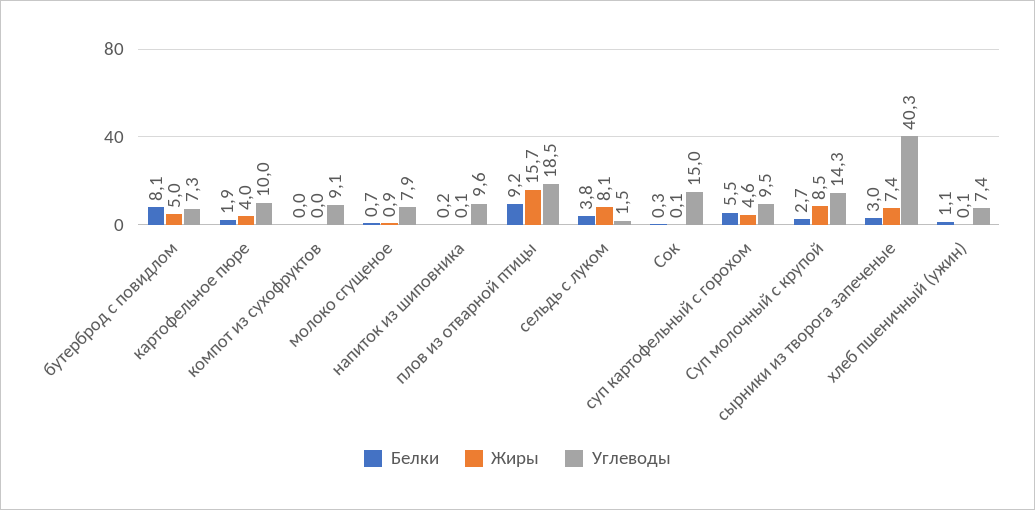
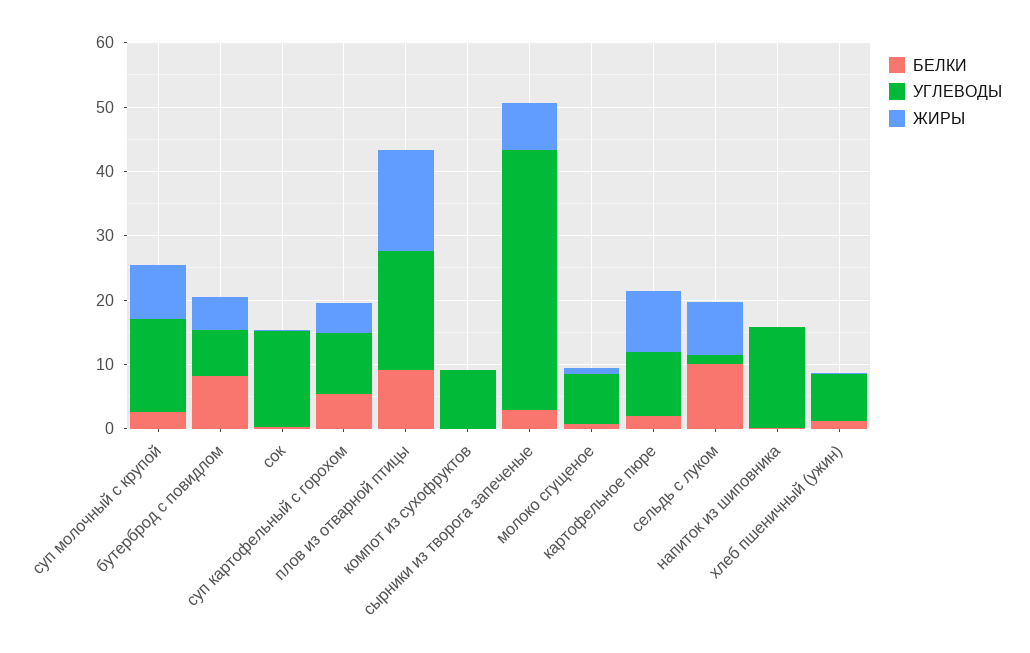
Жиры, картофельное пюре: 4 -> 10
Углеводы, напиток из шиповника: 9.6 -> 16
Белки, сельдь с луком: 3.8 -> 10

